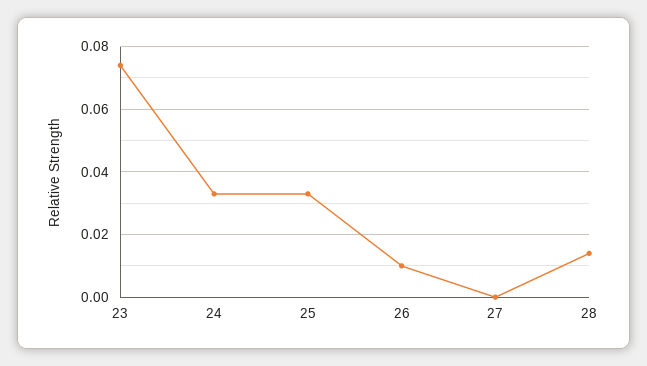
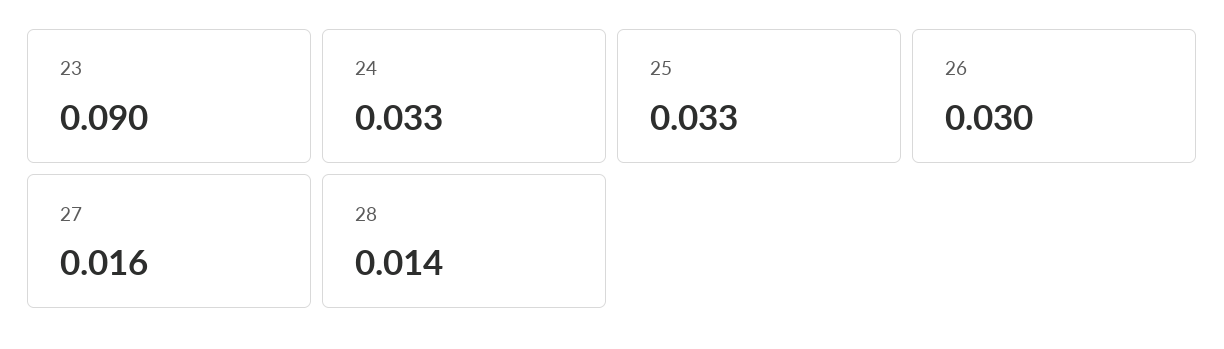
23: 0.075 -> 0.09
26: 0.01 -> 0.03
27: 0 -> 0.016

